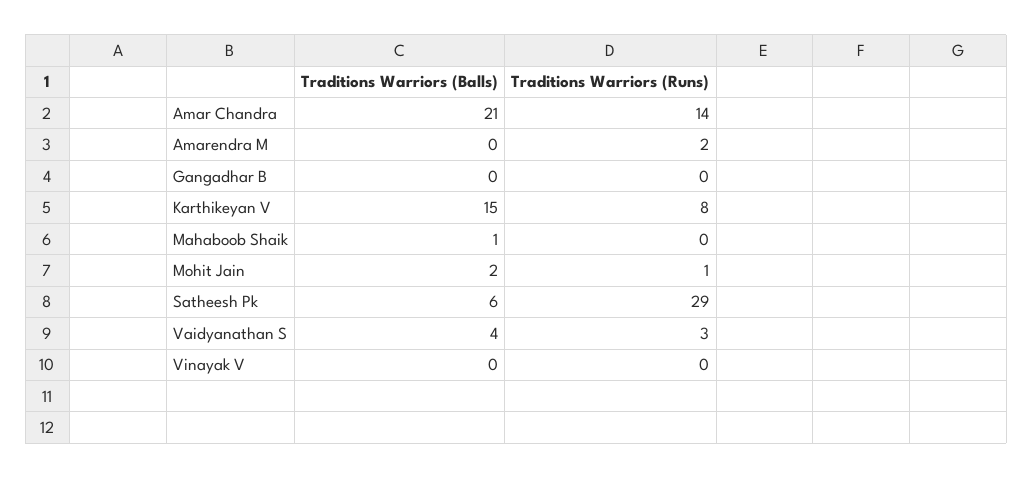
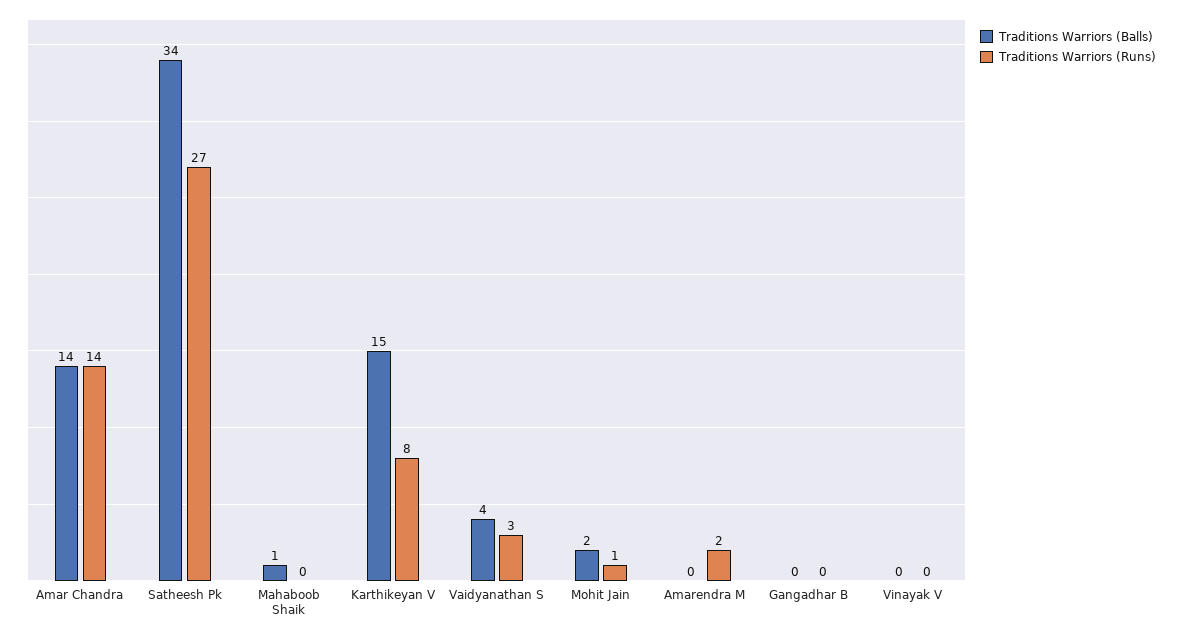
Traditions Warriors (Balls), Amar Chandra: 21 -> 14
Traditions Warriors (Balls), Satheesh Pk: 6 -> 34
Traditions Warriors (Runs), Satheesh Pk: 29 -> 27

